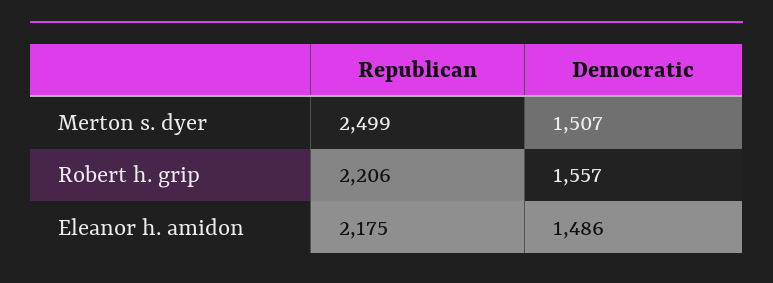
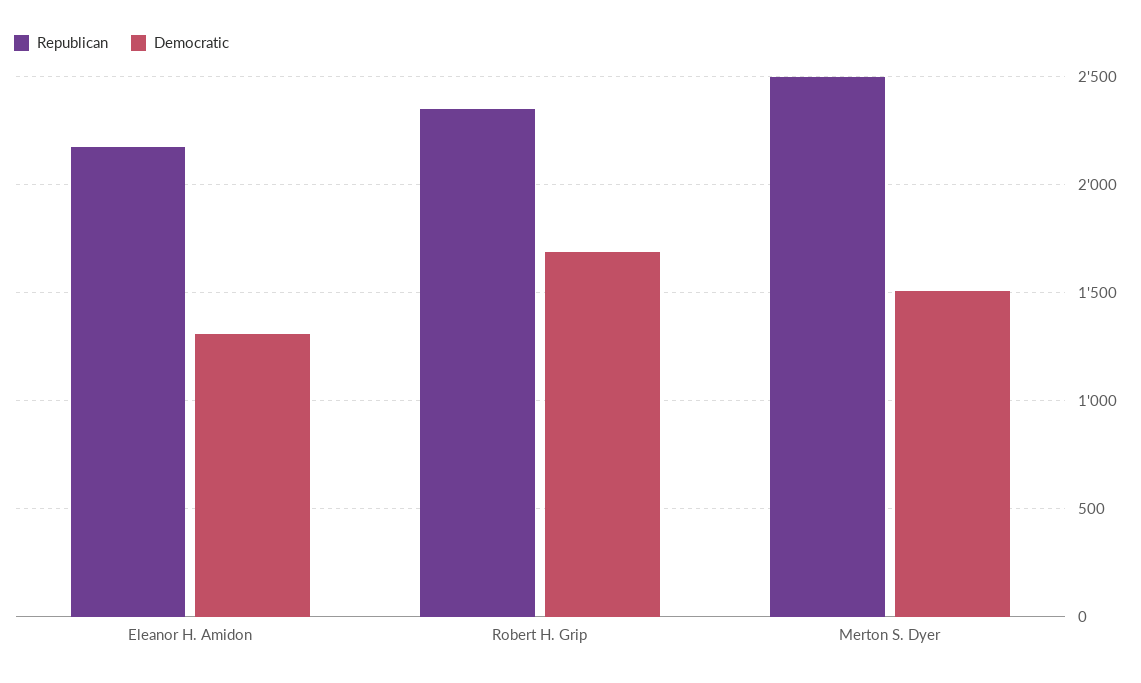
Republican, Robert h. grip: 2206 -> 2350
Democratic, Robert h. grip: 1557 -> 1700
Democratic, Eleanor h. amidon: 1486 -> 1300

